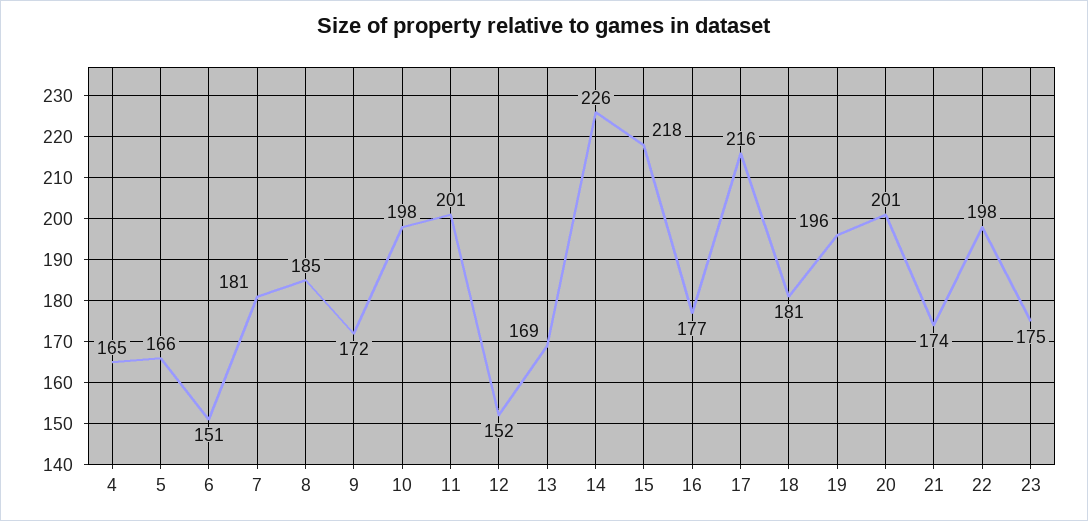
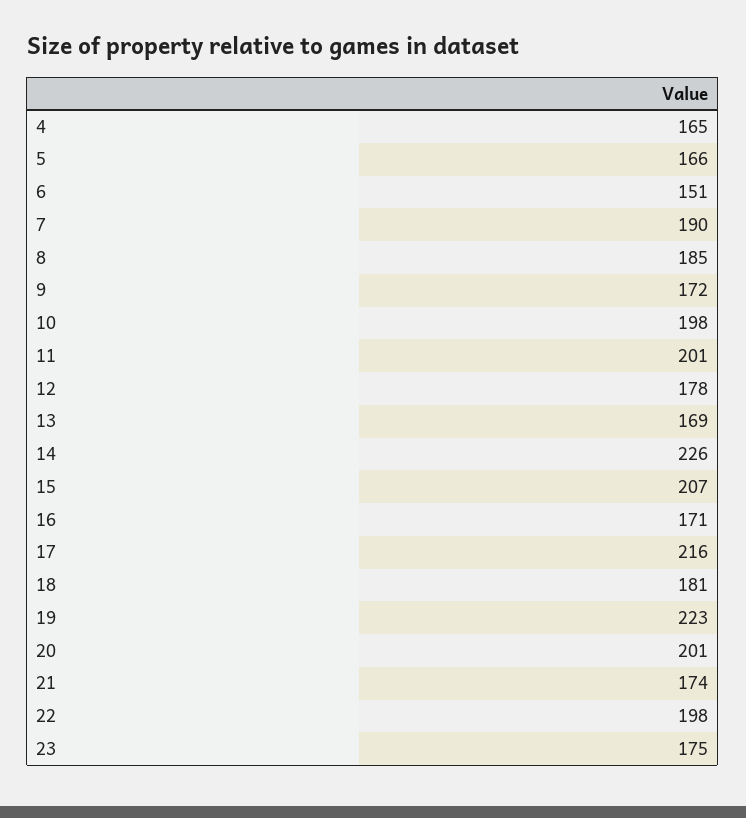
7: 181 -> 190
12: 152 -> 178
15: 218 -> 207
16: 177 -> 171
19: 196 -> 223

